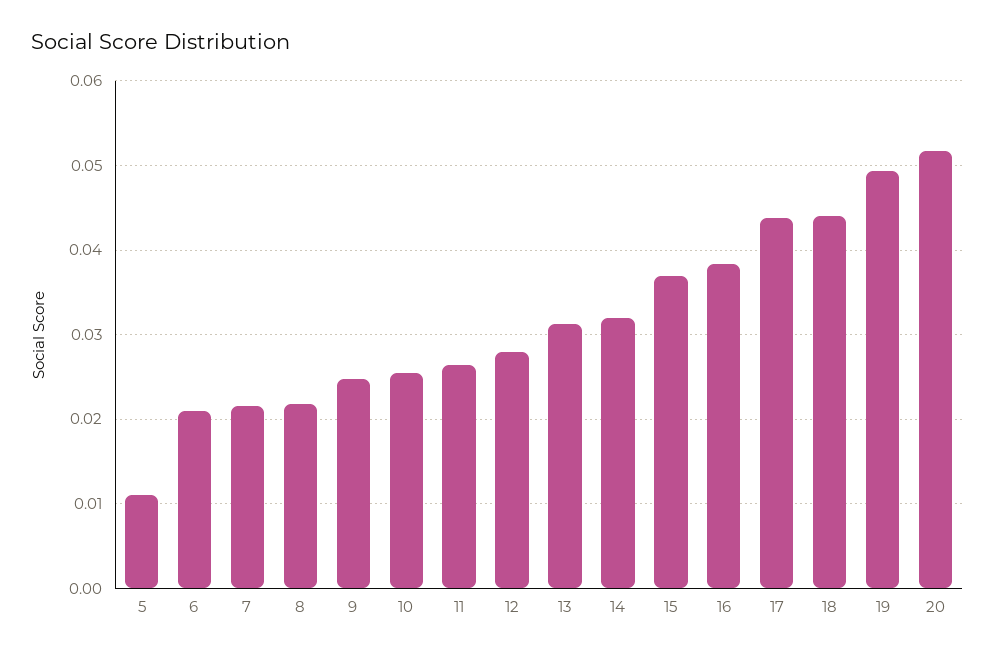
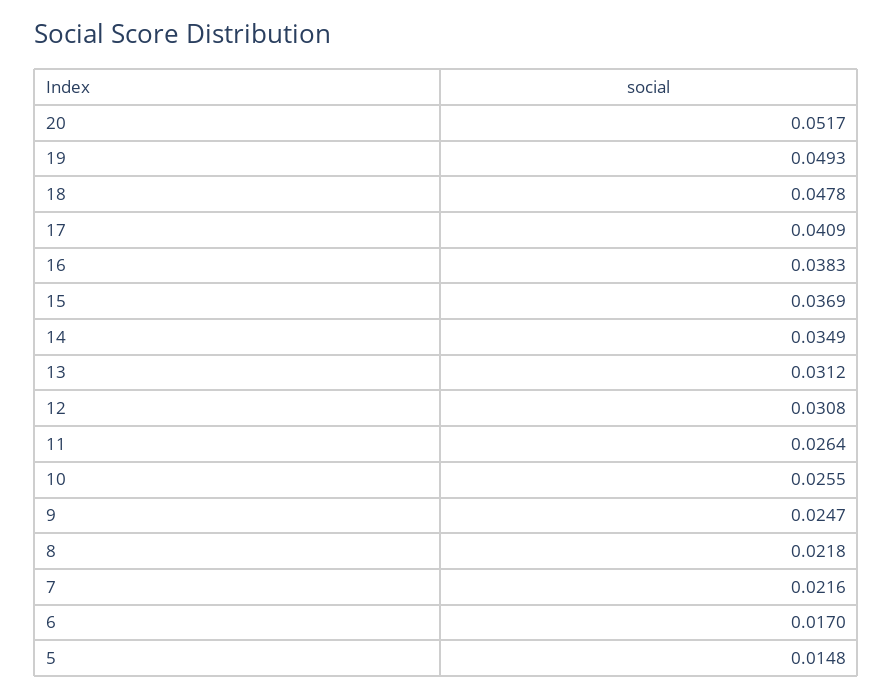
5: 0.011 -> 0.0148
6: 0.021 -> 0.017
12: 0.028 -> 0.0308
14: 0.032 -> 0.0349
17: 0.044 -> 0.0409
18: 0.044 -> 0.0478

